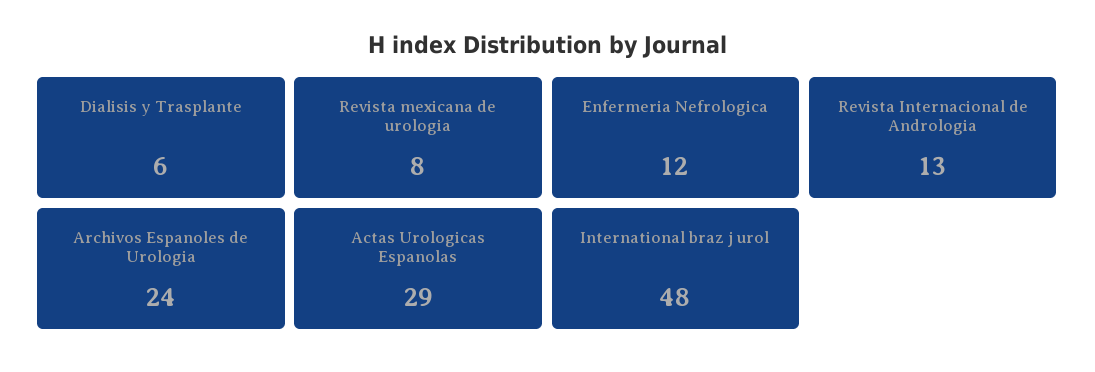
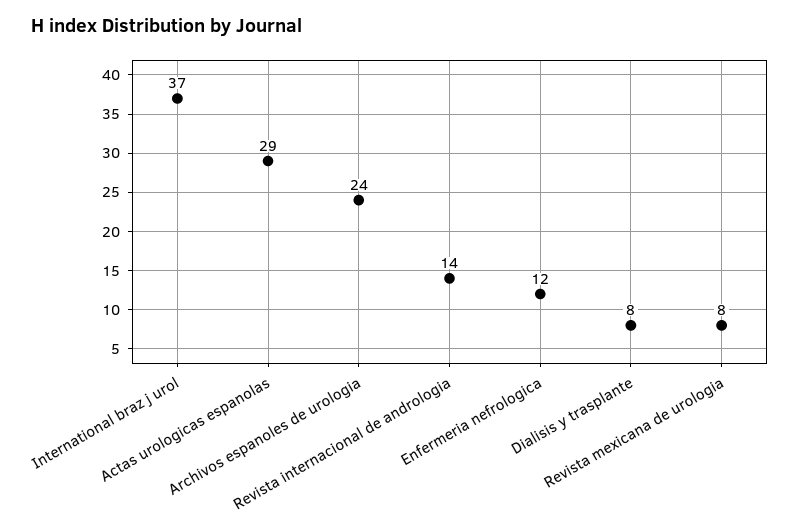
Dialisis y Trasplante: 6 -> 8
Revista Internacional de Andrologia: 13 -> 14
International braz j urol: 48 -> 37

